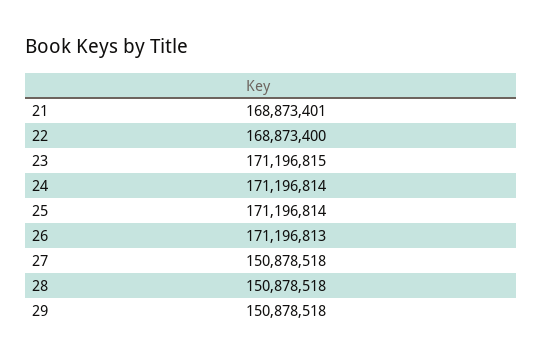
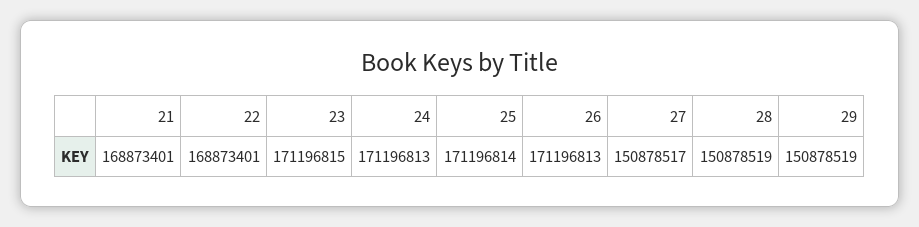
22: 168873400 -> 168873401
24: 171196814 -> 171196813
27: 150878518 -> 150878517
28: 150878518 -> 150878519
29: 150878518 -> 150878519

